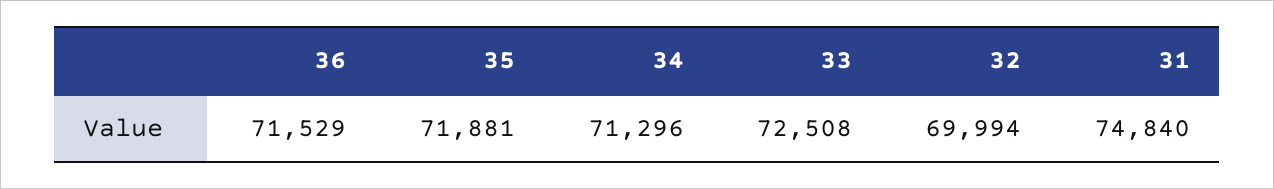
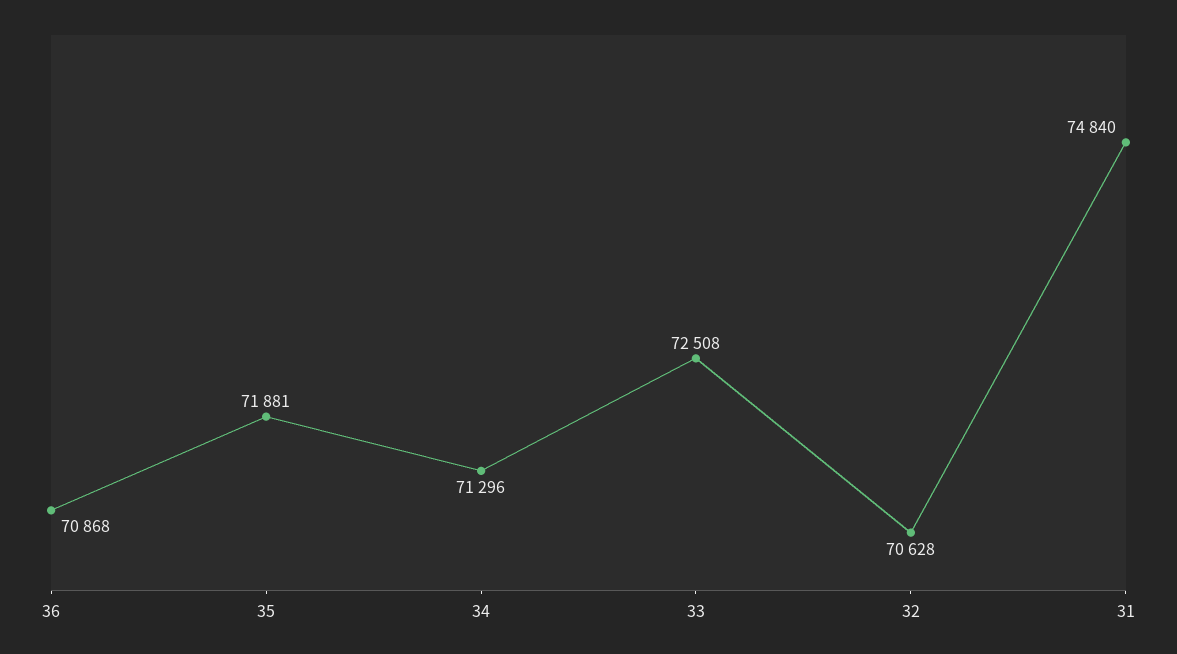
36: 71529 -> 70868
32: 69994 -> 70628

